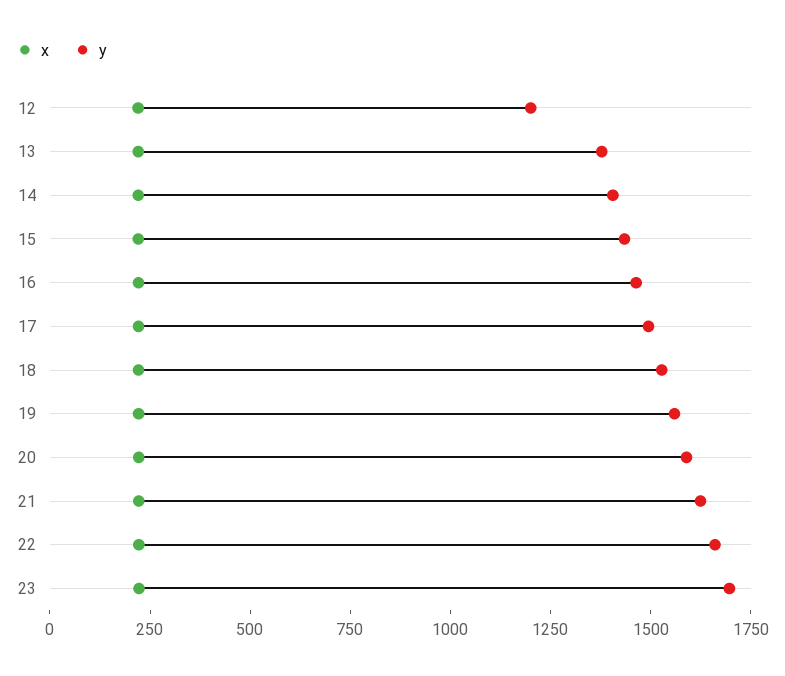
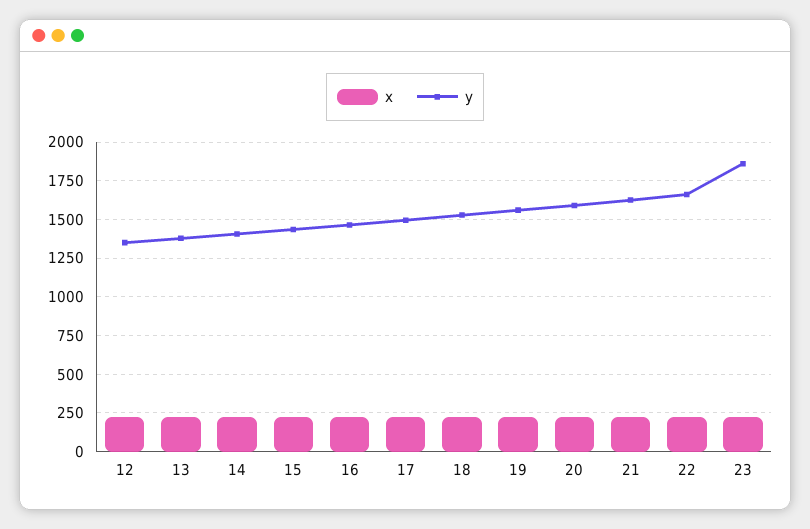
y, 12: 1200 -> 1350
y, 23: 1700 -> 1850

